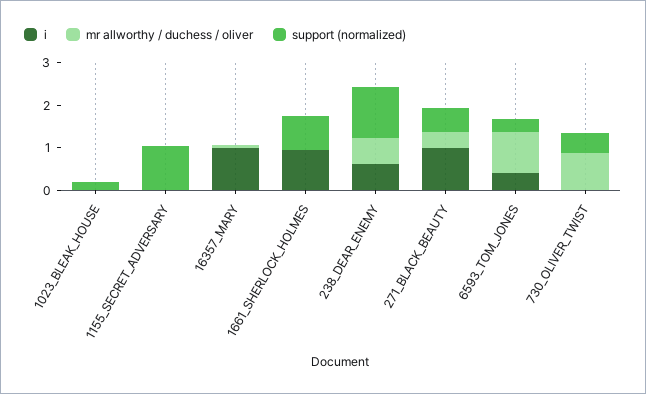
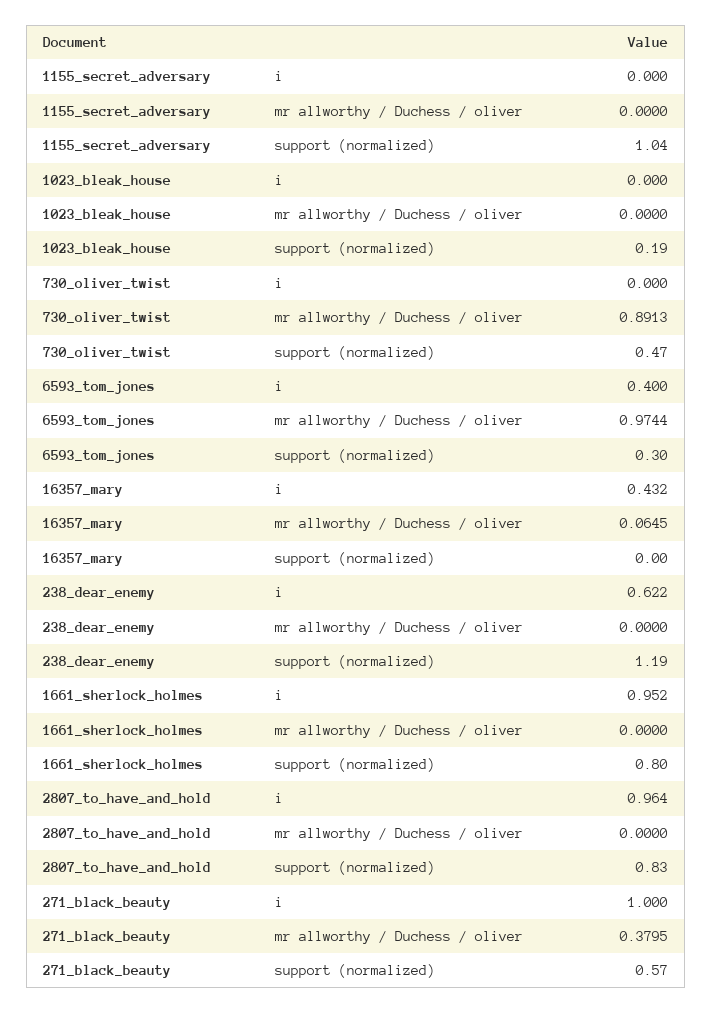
i, 16357_MARY: 1 -> 0.432
mr allworthy / duchess / oliver, 238_DEAR_ENEMY: 0.6 -> 0
i, 2807_to_have_and_hold: none -> 0.964
mr allworthy / duchess / oliver, 2807_to_have_and_hold: none -> 0
support (normalized), 2807_to_have_and_hold: none -> 0.83

